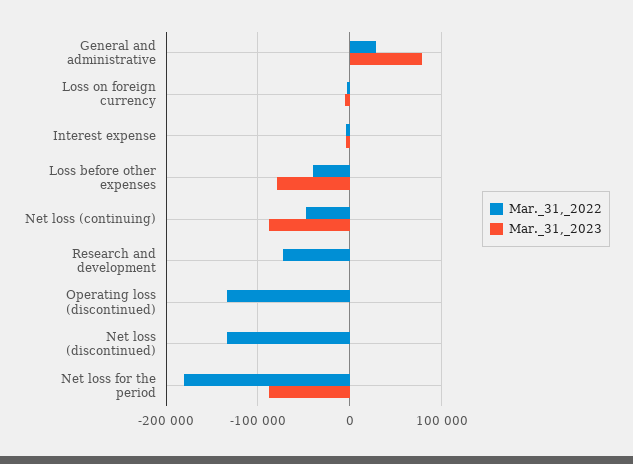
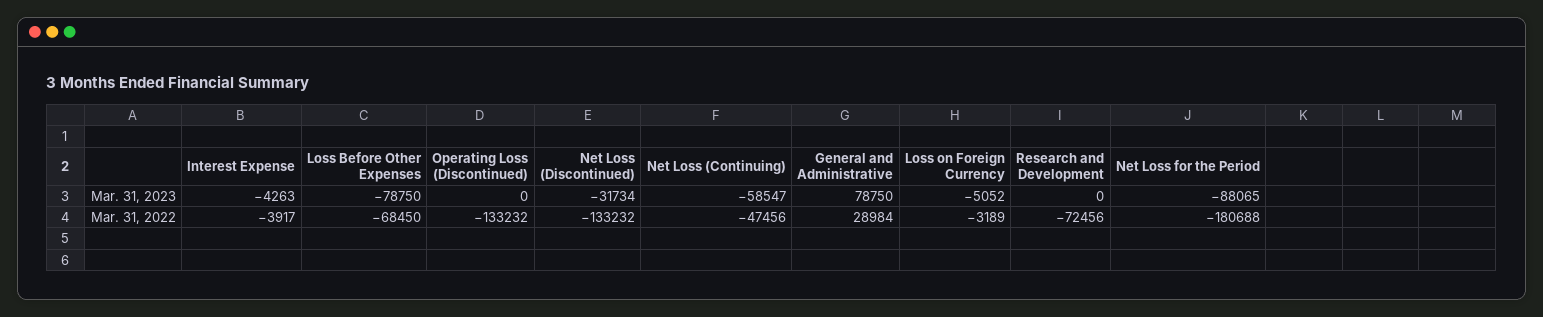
Mar._31,_2022, Loss before other expenses: -40000 -> -68450
Mar._31,_2023, Net loss (continuing): -90000 -> -58547
Mar._31,_2023, Net loss (discontinued): 0 -> -31734

